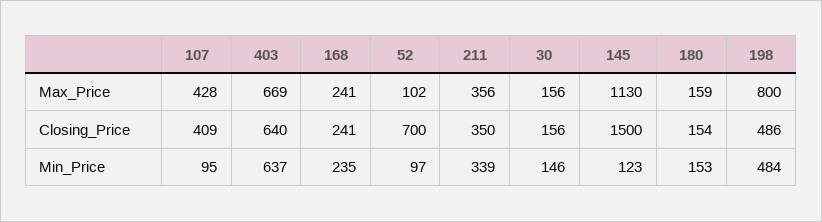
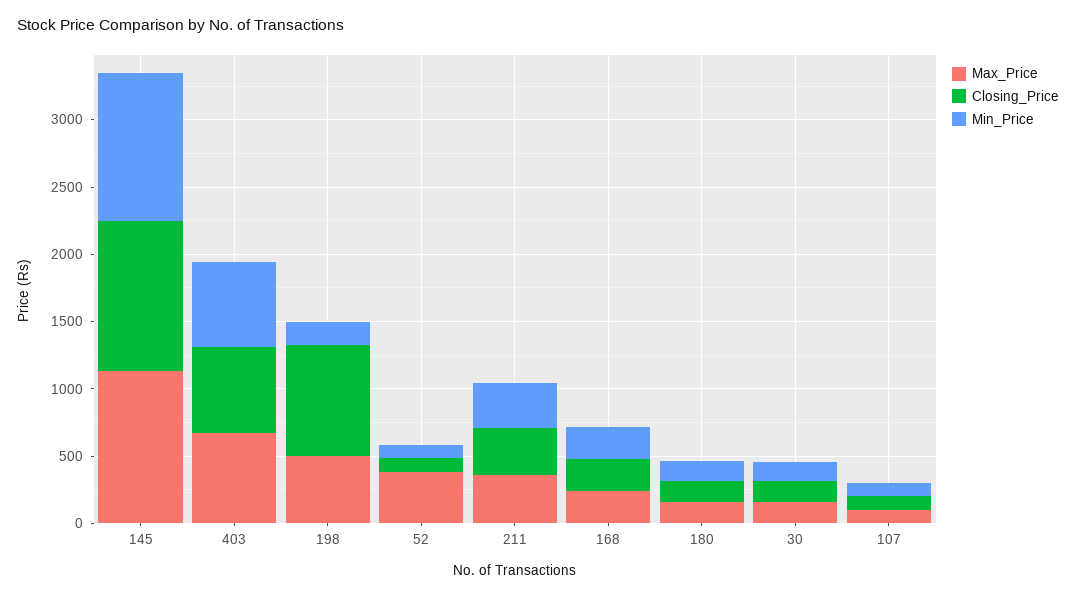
Max_Price, 107: 428 -> 100
Max_Price, 52: 102 -> 400
Max_Price, 198: 800 -> 500
Closing_Price, 107: 409 -> 100
Closing_Price, 52: 700 -> 100
Closing_Price, 145: 1500 -> 1100
Closing_Price, 198: 486 -> 800
Min_Price, 145: 123 -> 1100
Min_Price, 198: 484 -> 200

